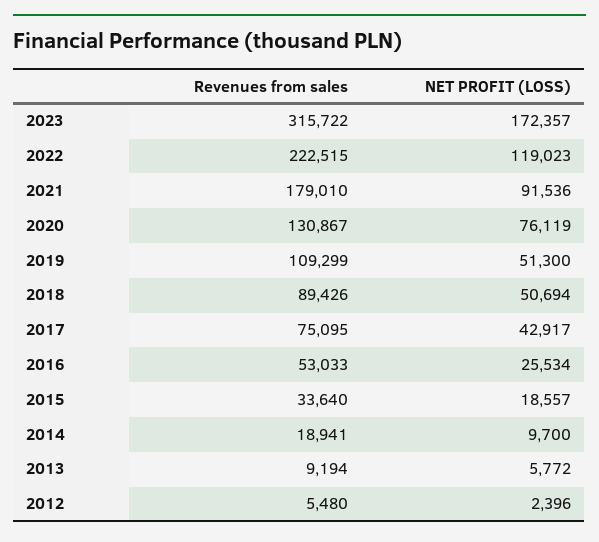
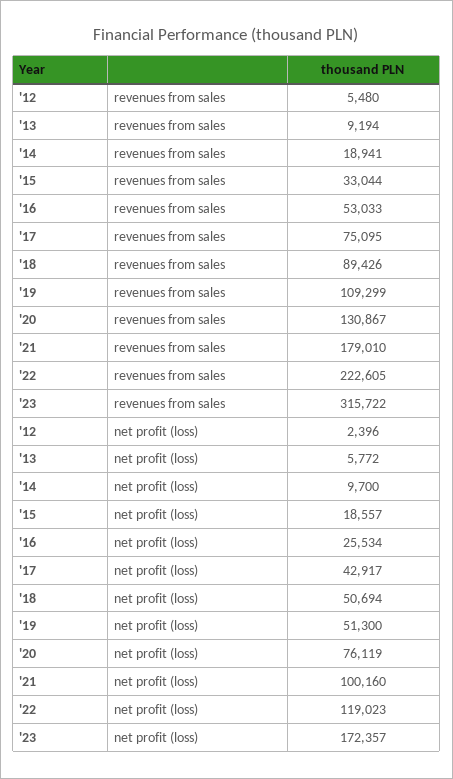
Revenues from sales, 2022: 222515 -> 222605
NET PROFIT (LOSS), 2021: 91536 -> 100160
Revenues from sales, 2015: 33640 -> 33044

